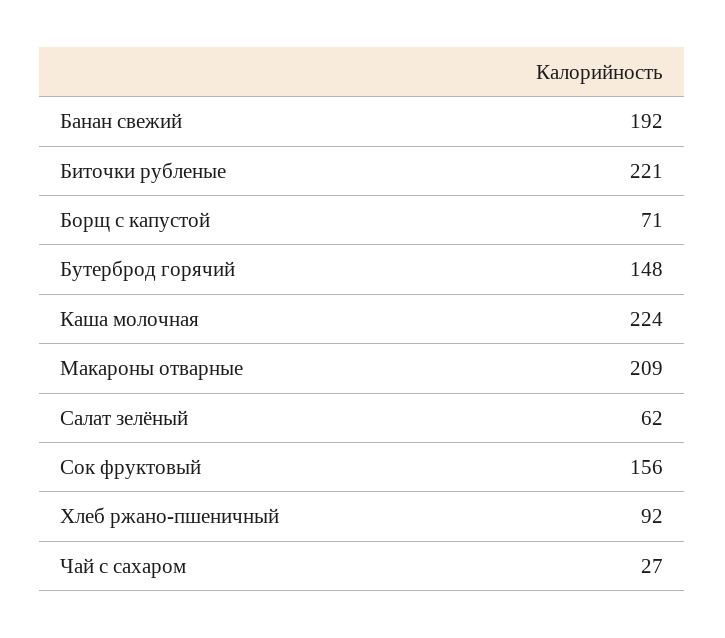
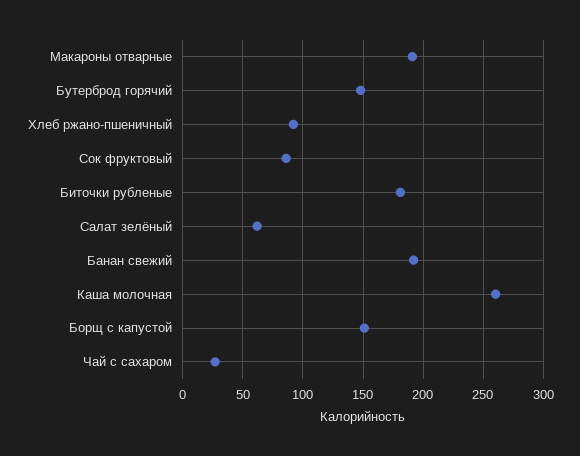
Биточки рубленые: 221 -> 180
Борщ с капустой: 71 -> 150
Каша молочная: 224 -> 260
Макароны отварные: 209 -> 190
Сок фруктовый: 156 -> 85

